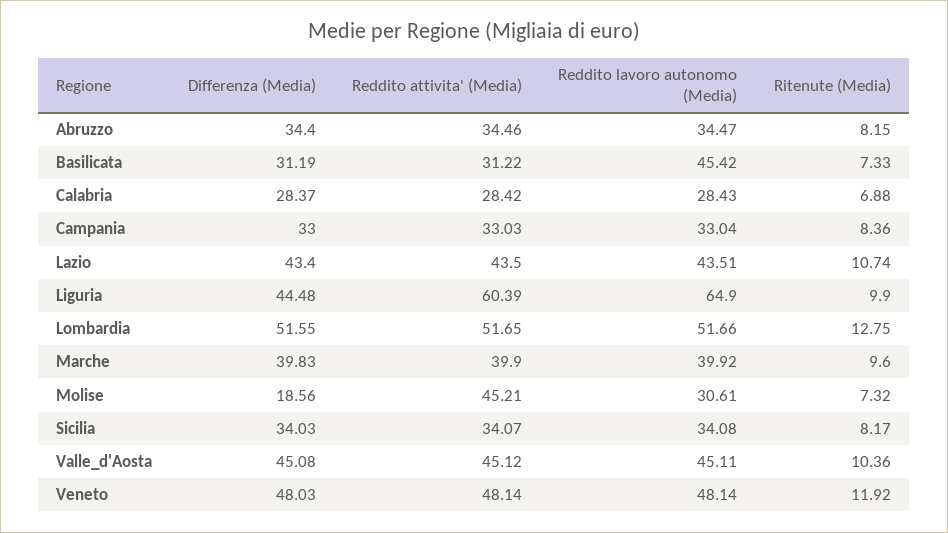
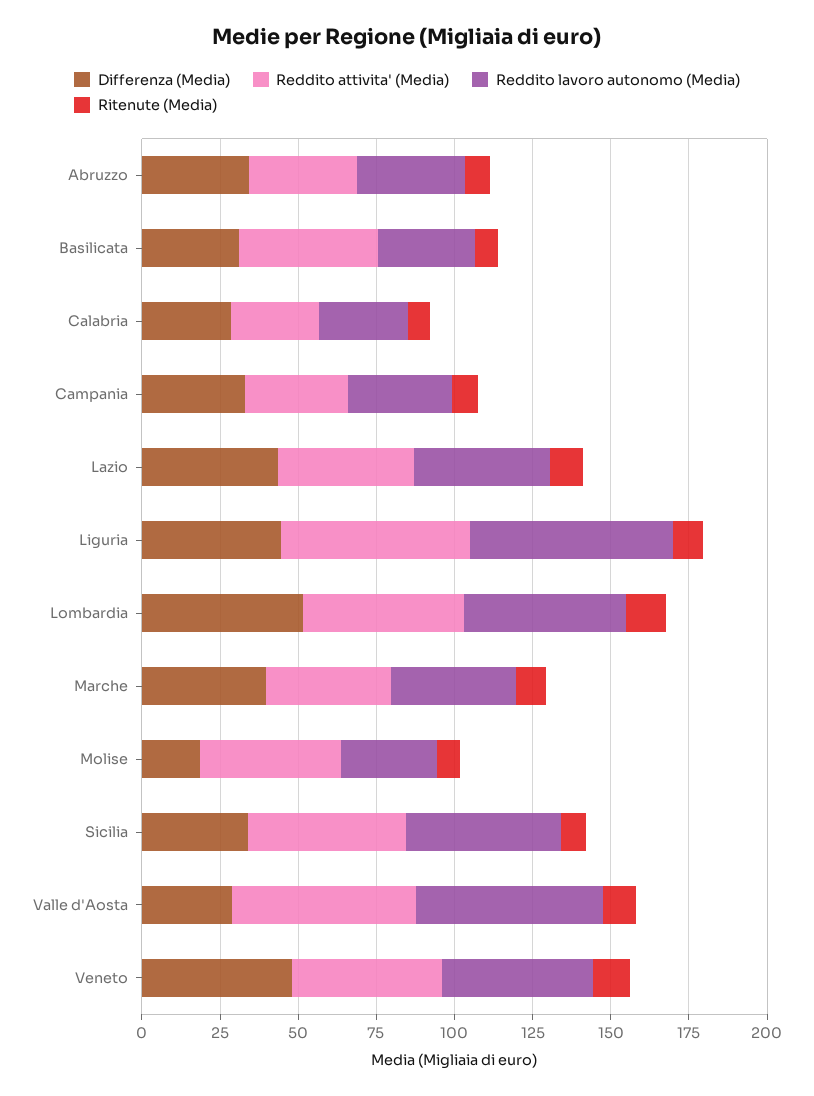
Reddito attivita' (Media), Basilicata: 31.22 -> 45
Reddito lavoro autonomo (Media), Basilicata: 45.42 -> 30
Reddito attivita' (Media), Sicilia: 34.07 -> 50
Reddito lavoro autonomo (Media), Sicilia: 34.08 -> 50
Differenza (Media), Valle_d'Aosta: 45.08 -> 30
Reddito attivita' (Media), Valle_d'Aosta: 45.12 -> 60
Reddito lavoro autonomo (Media), Valle_d'Aosta: 45.11 -> 60

